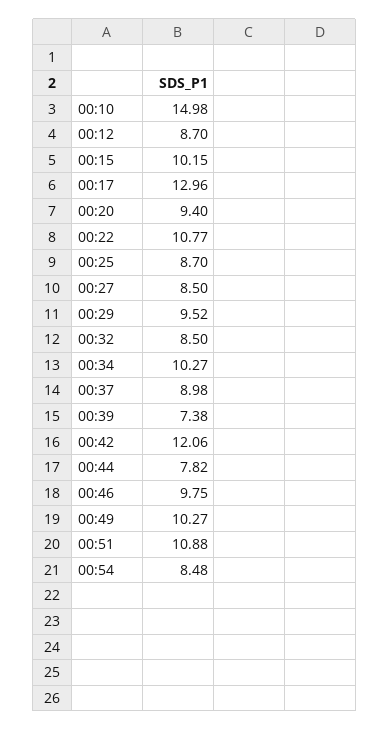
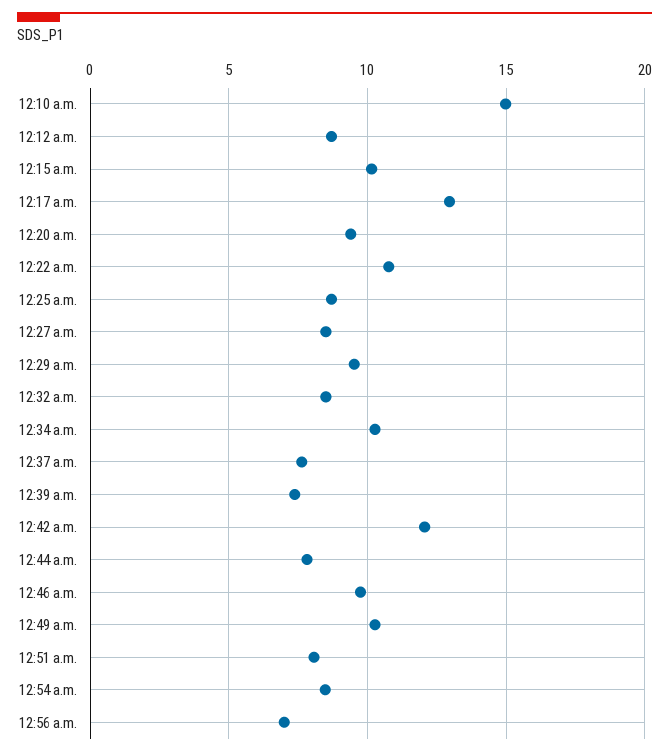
00:37: 8.98 -> 7.5
00:51: 10.88 -> 8
12:56 a.m.: none -> 7

